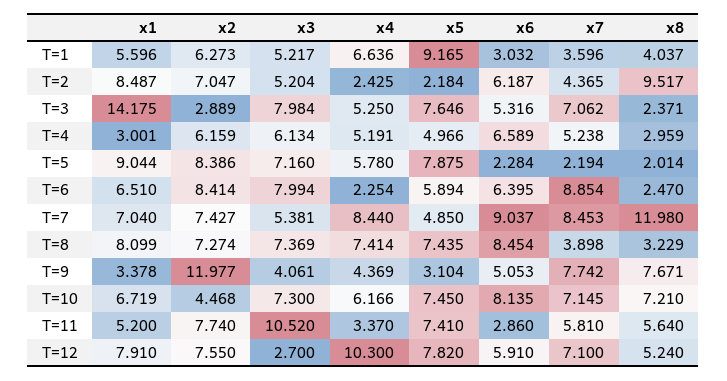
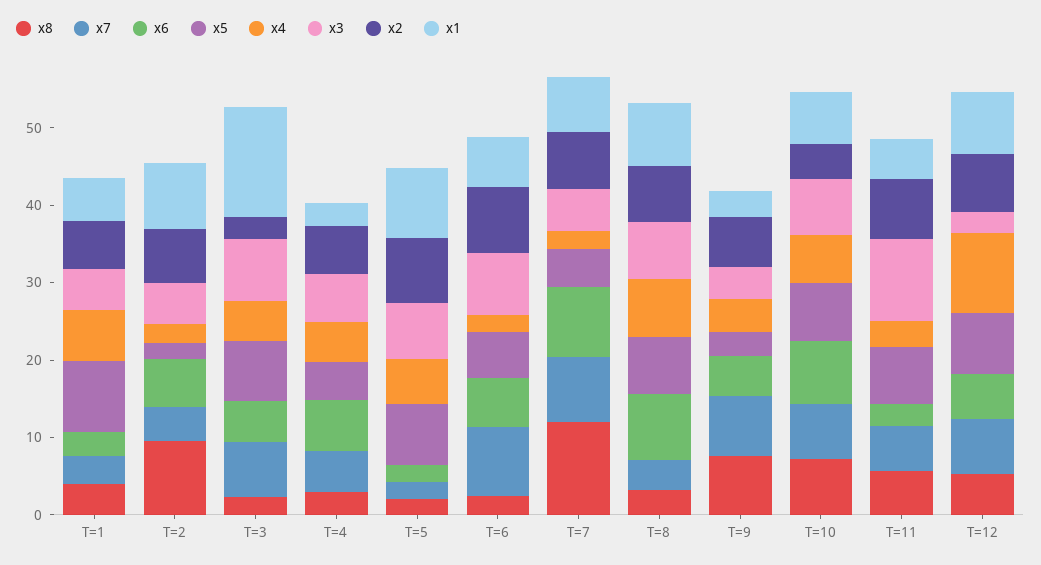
x4, T=7: 8.44 -> 2
x2, T=9: 11.977 -> 6

